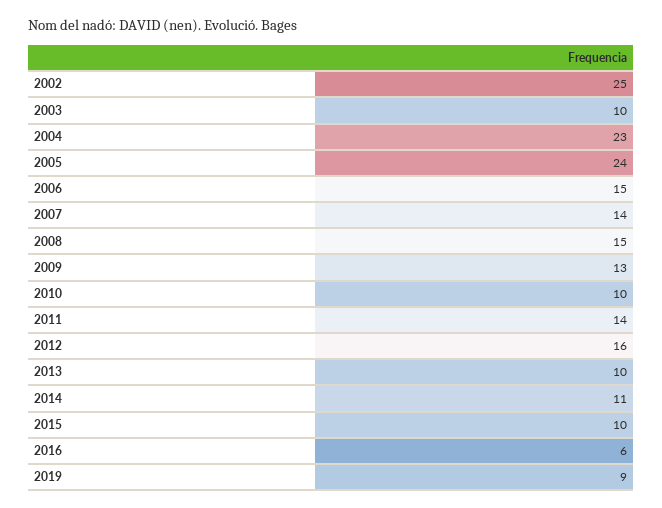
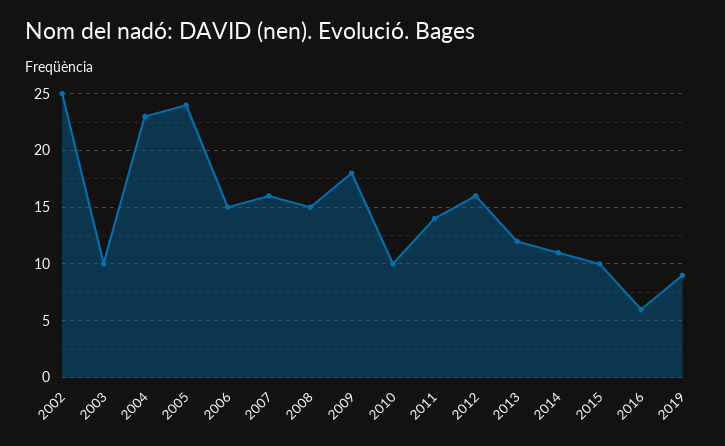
2007: 14 -> 16
2009: 13 -> 18
2013: 10 -> 12

